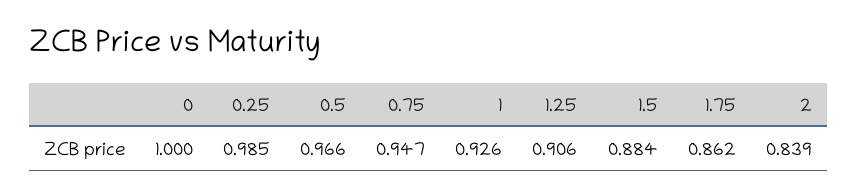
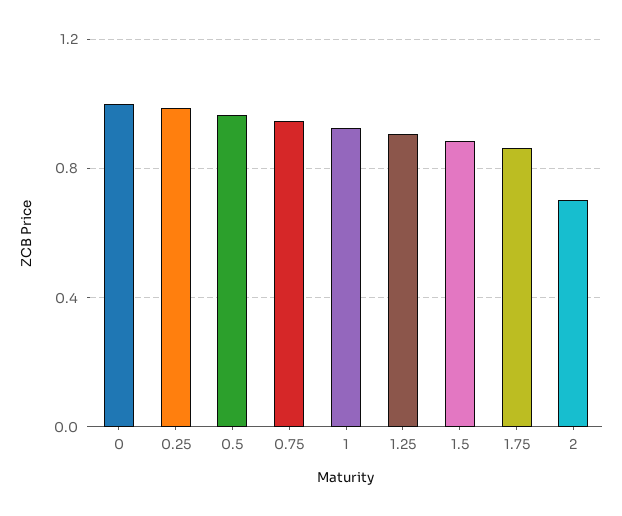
2: 0.839 -> 0.7

